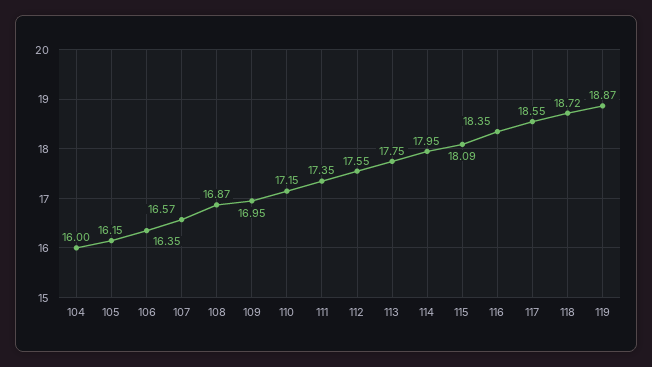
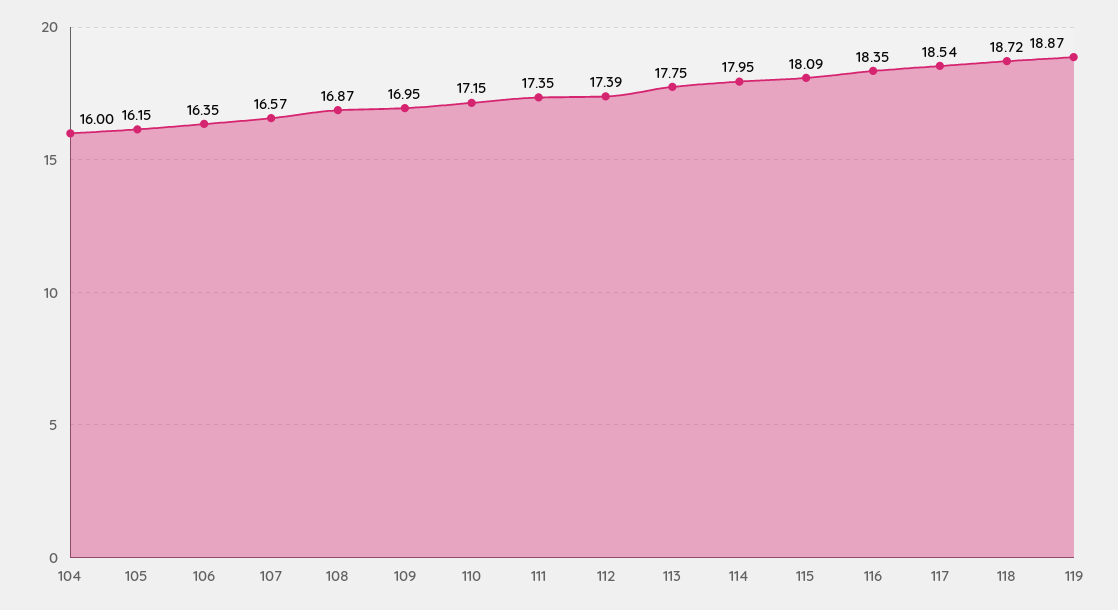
112: 17.55 -> 17.39
117: 18.55 -> 18.54

